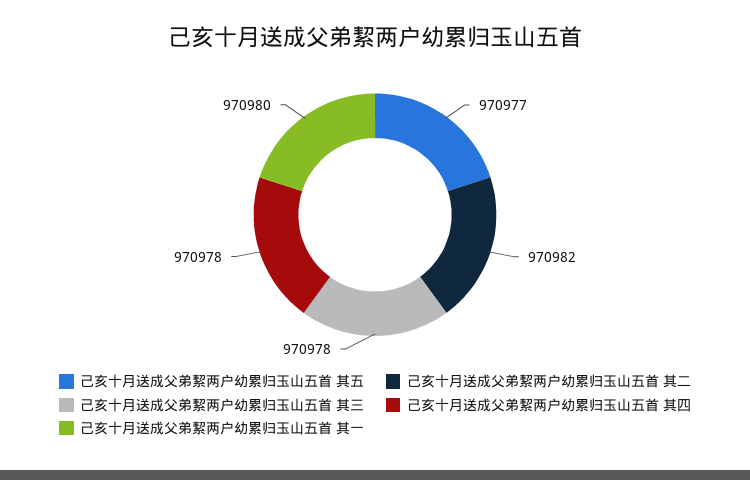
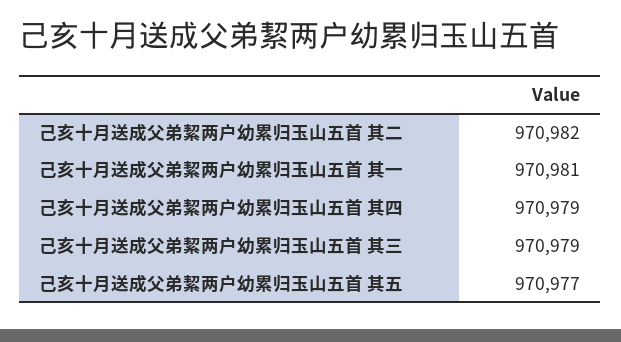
己亥十月送成父弟絜两户幼累归玉山五首 其三: 970978 -> 970979
己亥十月送成父弟絜两户幼累归玉山五首 其四: 970978 -> 970979
己亥十月送成父弟絜两户幼累归玉山五首 其一: 970980 -> 970981

